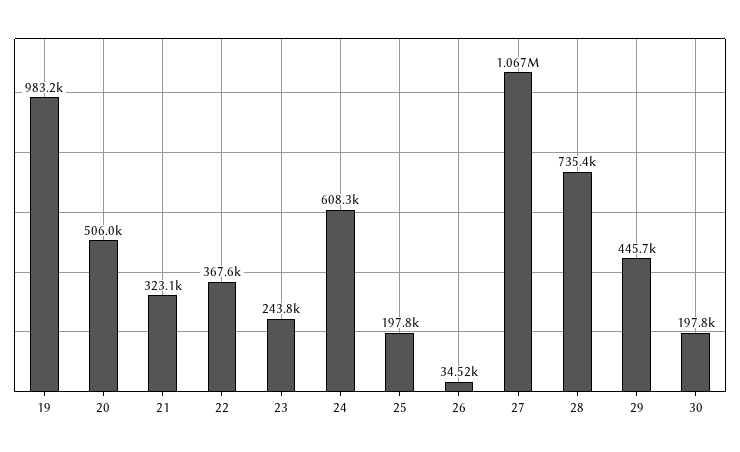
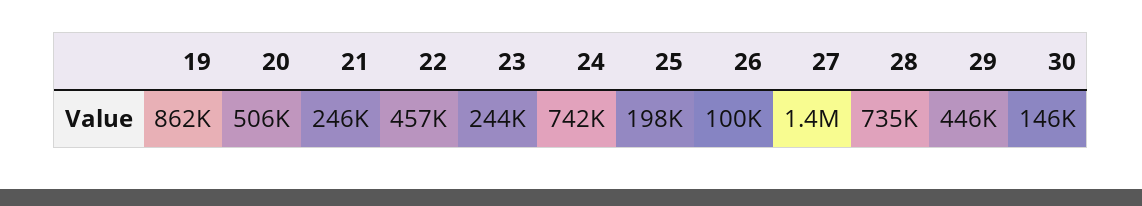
19: 983200 -> 862000
21: 323100 -> 246000
22: 367600 -> 457000
24: 608300 -> 742000
26: 34520 -> 100000
27: 1067000 -> 1400000
30: 197800 -> 146000

